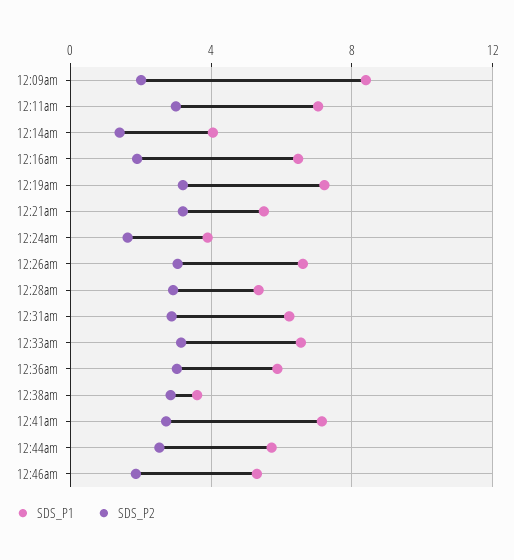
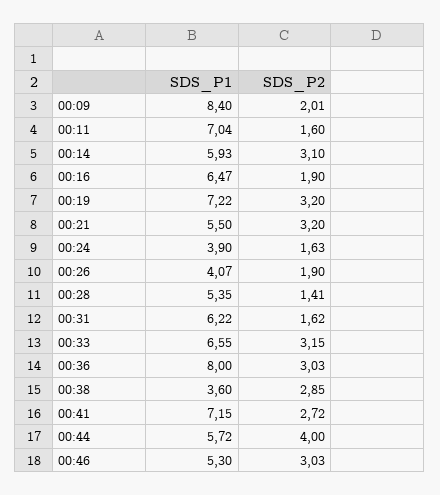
SDS_P2, 12:11am: 3 -> 1.6
SDS_P1, 12:14am: 4 -> 5.93
SDS_P2, 12:14am: 1.5 -> 3.1
SDS_P1, 12:26am: 6.5 -> 4.07
SDS_P2, 12:26am: 3 -> 1.9
SDS_P2, 12:28am: 3 -> 1.41
SDS_P2, 12:31am: 3 -> 1.62
SDS_P1, 12:36am: 6 -> 8
SDS_P2, 12:44am: 2.5 -> 4
SDS_P2, 12:46am: 2 -> 3.03

